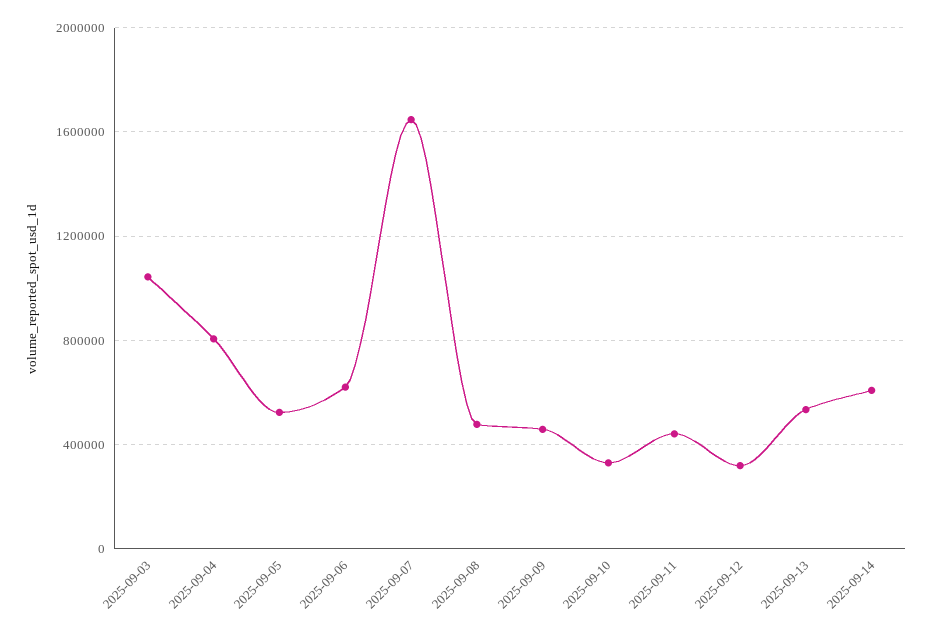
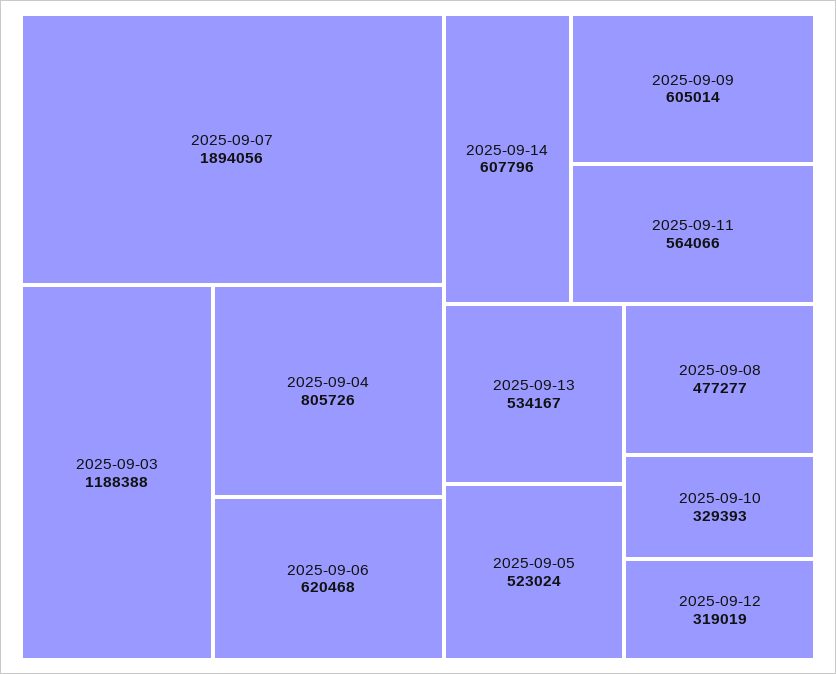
2025-09-03: 1050000 -> 1188388
2025-09-07: 1650000 -> 1894056
2025-09-09: 450000 -> 605014
2025-09-11: 450000 -> 564066

